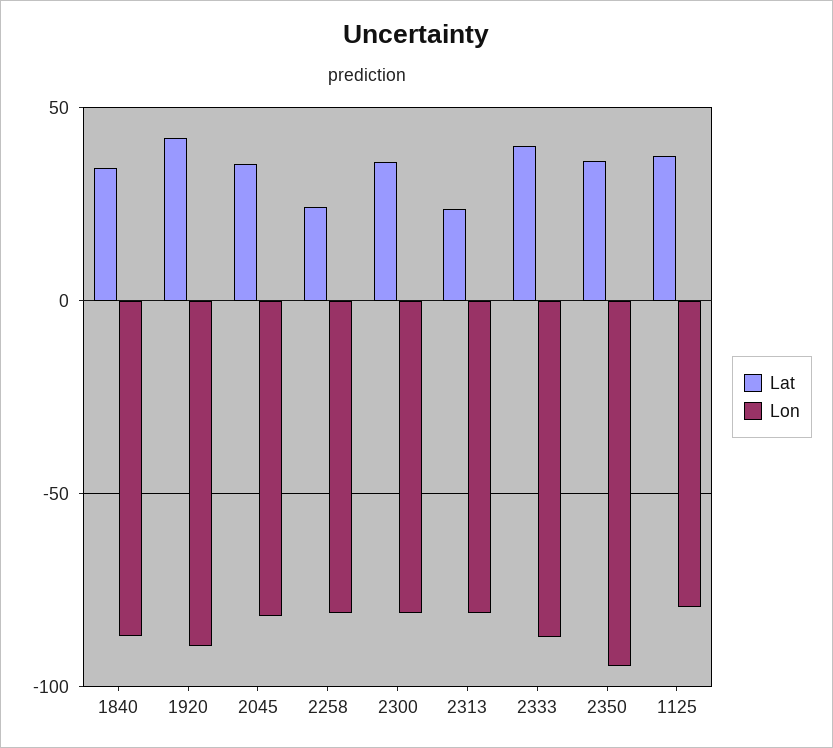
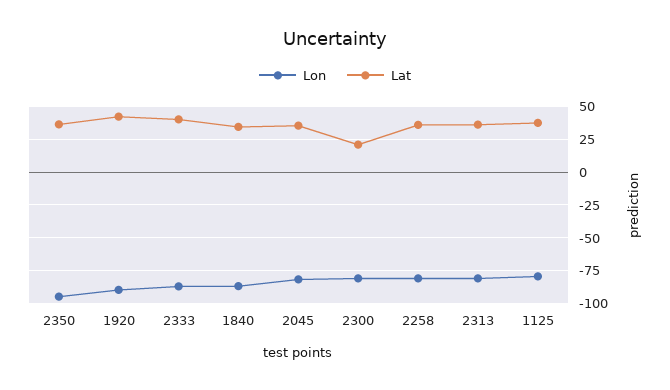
Lat, 2258: 25 -> 35
Lat, 2300: 35 -> 20
Lat, 2313: 25 -> 35

